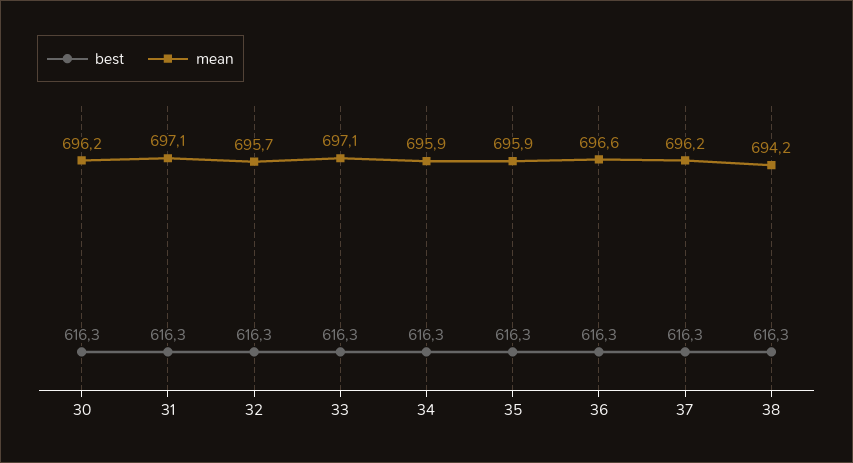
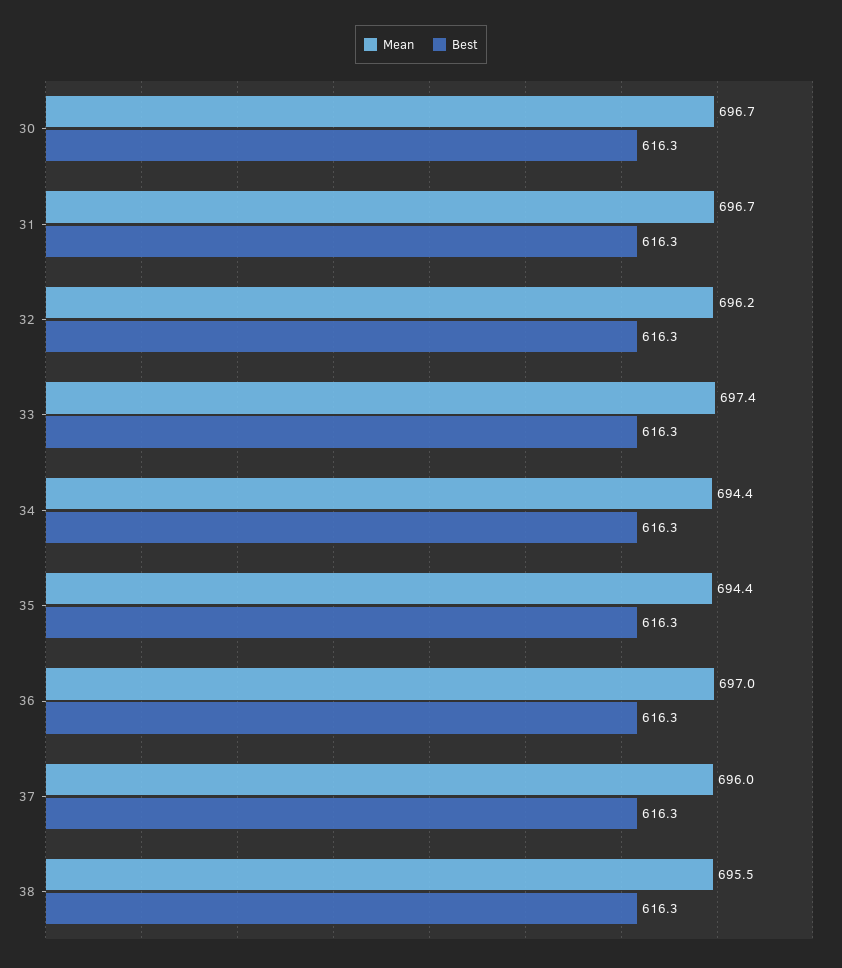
mean, 30: 696.2 -> 696.7
mean, 31: 697.1 -> 696.7
mean, 32: 695.7 -> 696.2
mean, 33: 697.1 -> 697.4
mean, 34: 695.9 -> 694.4
mean, 35: 695.9 -> 694.4
mean, 36: 696.6 -> 697
mean, 37: 696.2 -> 696
mean, 38: 694.2 -> 695.5

